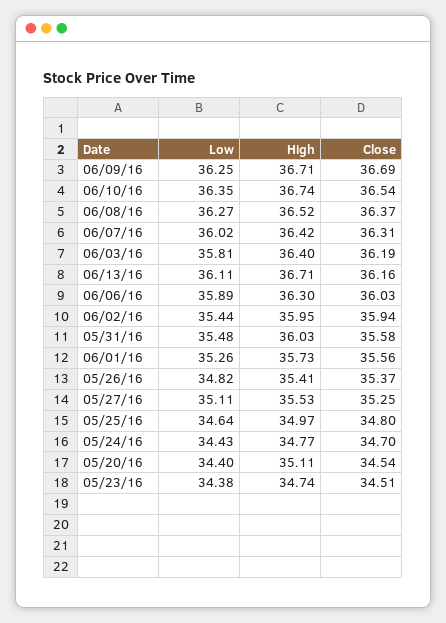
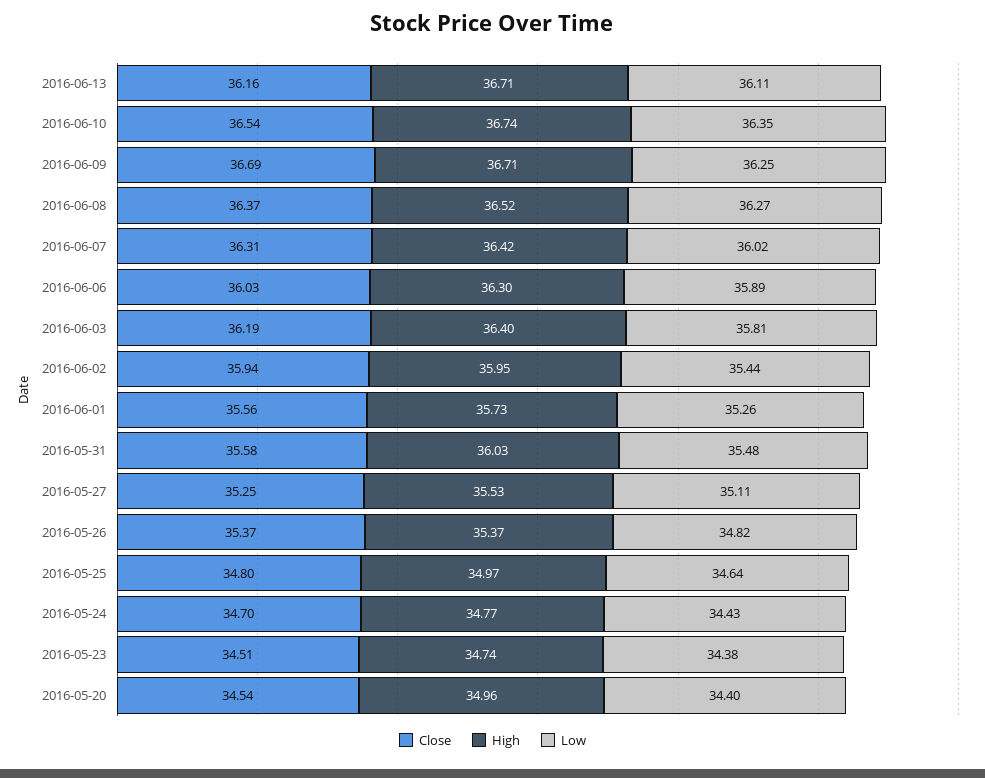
High, 05/26/16: 35.41 -> 35.37
High, 05/20/16: 35.11 -> 34.96

